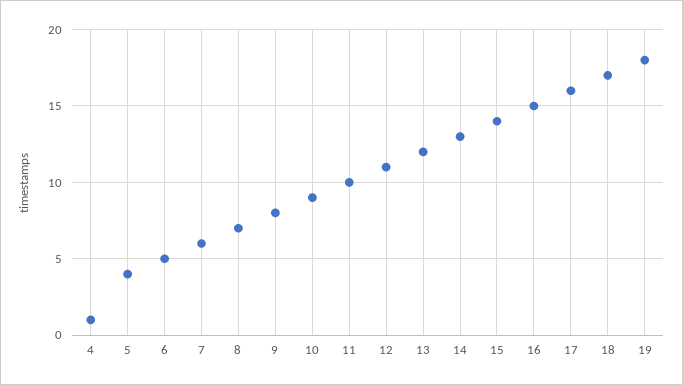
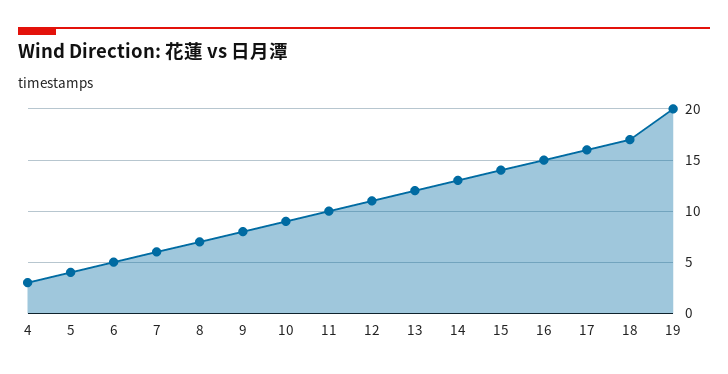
4: 1 -> 3
19: 18 -> 20

